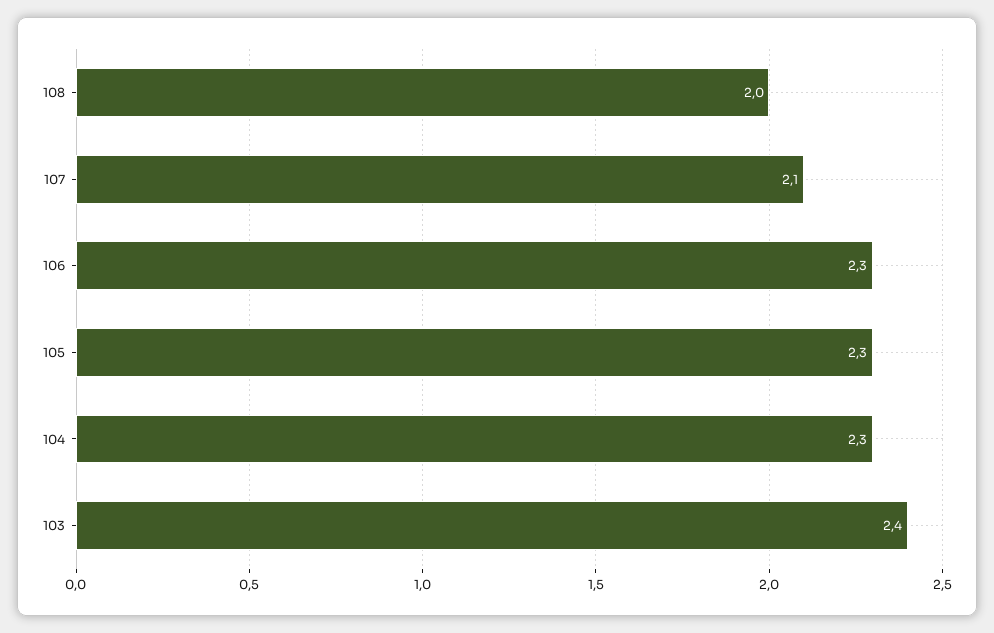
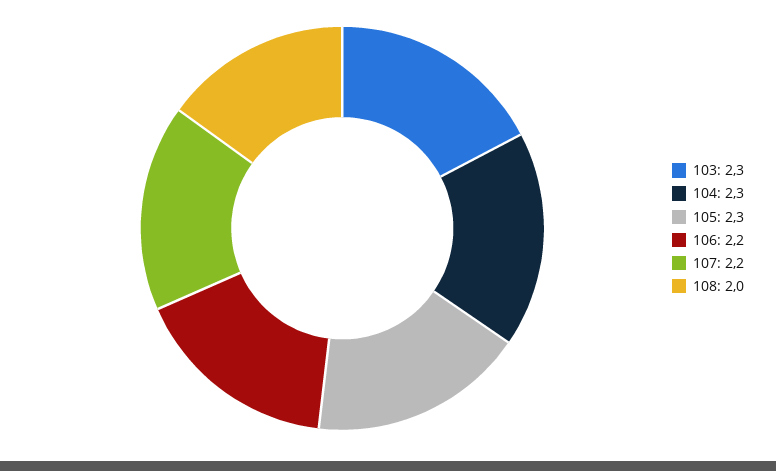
107: 2.1 -> 2.2
106: 2.3 -> 2.2
103: 2.4 -> 2.3

